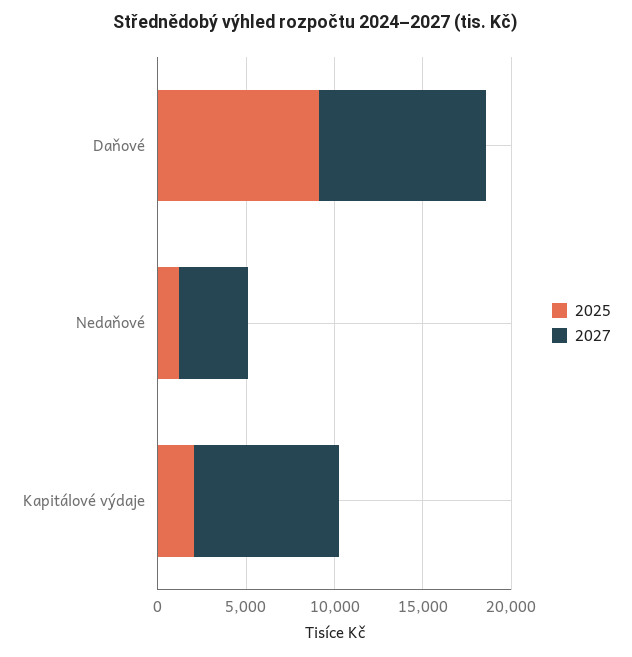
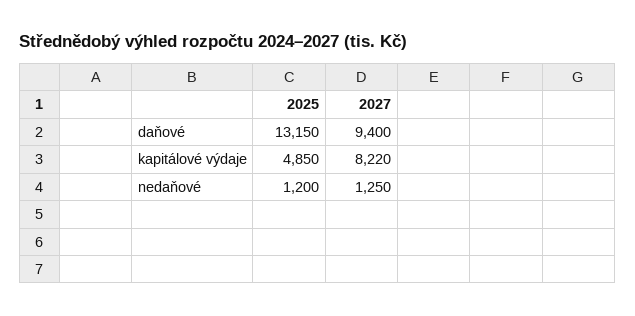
2025, Daňové: 9000 -> 13150
2027, Nedaňové: 4000 -> 1250
2025, Kapitálové výdaje: 2000 -> 4850

